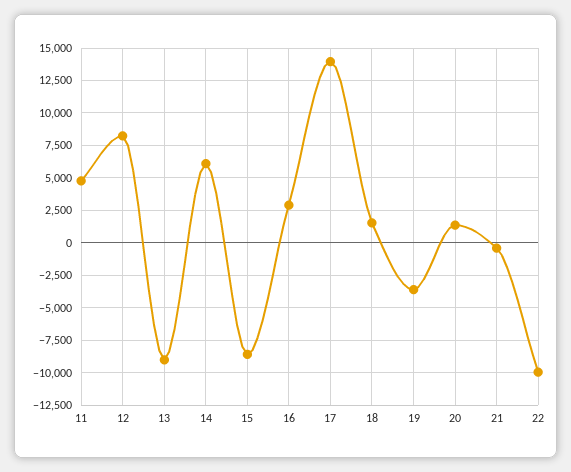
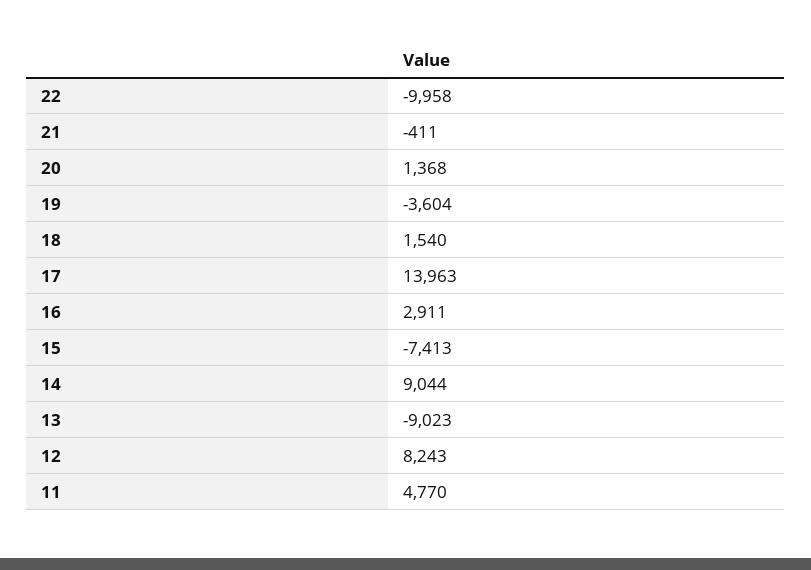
14: 6000 -> 9044
15: -8500 -> -7413

